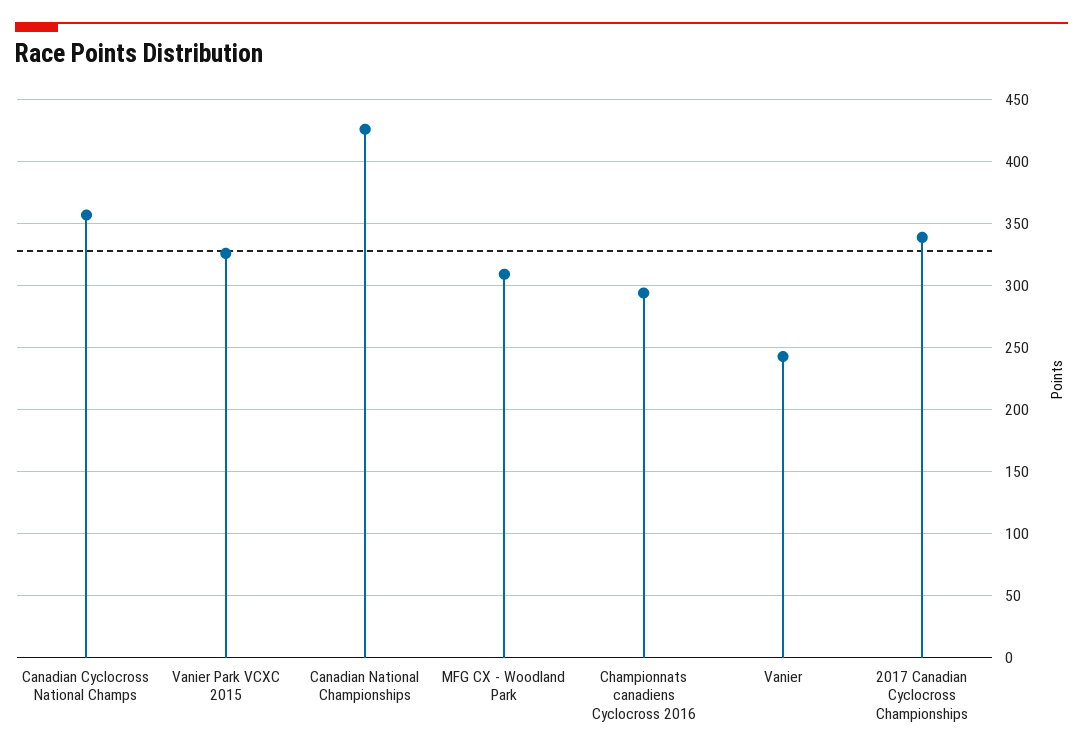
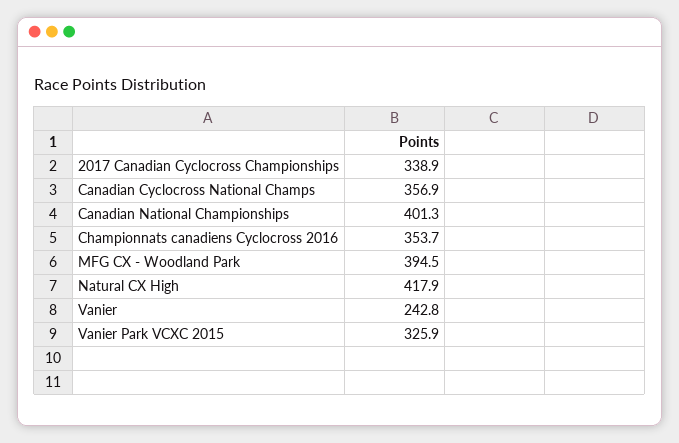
Canadian National Championships: 425 -> 401.3
MFG CX - Woodland Park: 310 -> 394.5
Championnats canadiens Cyclocross 2016: 295 -> 353.7
Natural CX High: none -> 417.9

